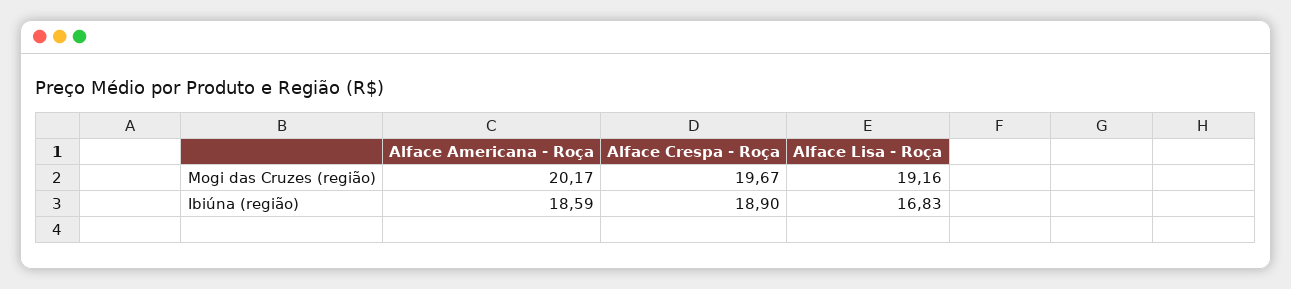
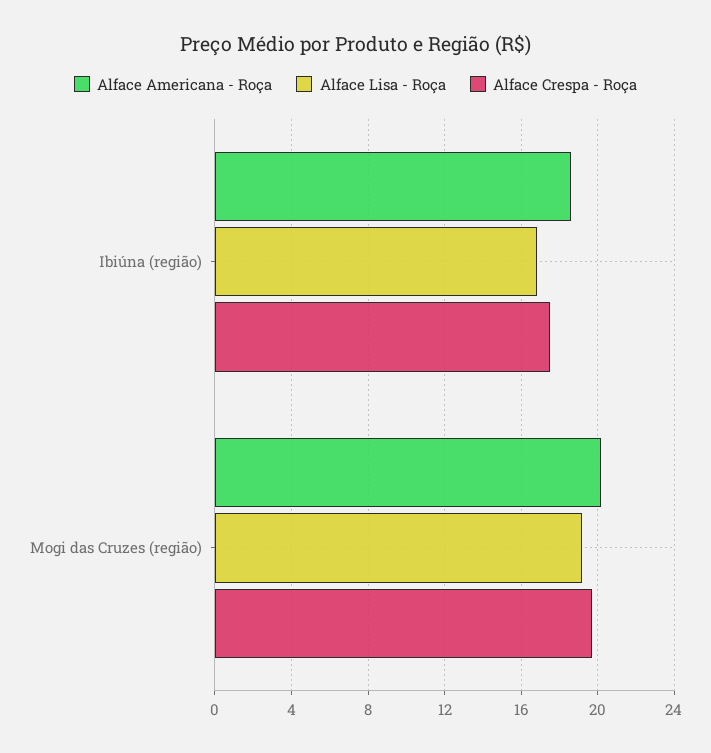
Alface Crespa - Roça, Ibiúna (região): 18.9 -> 17.5

